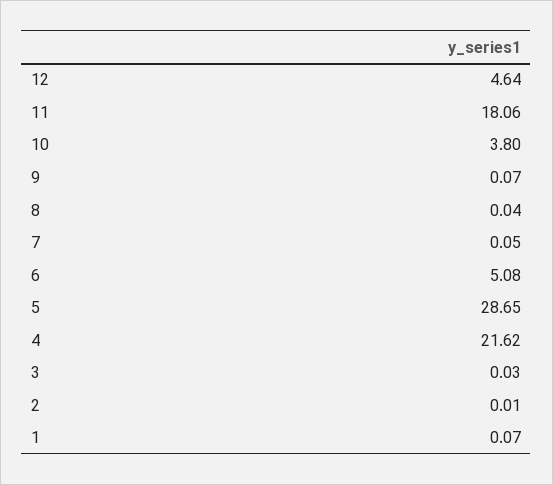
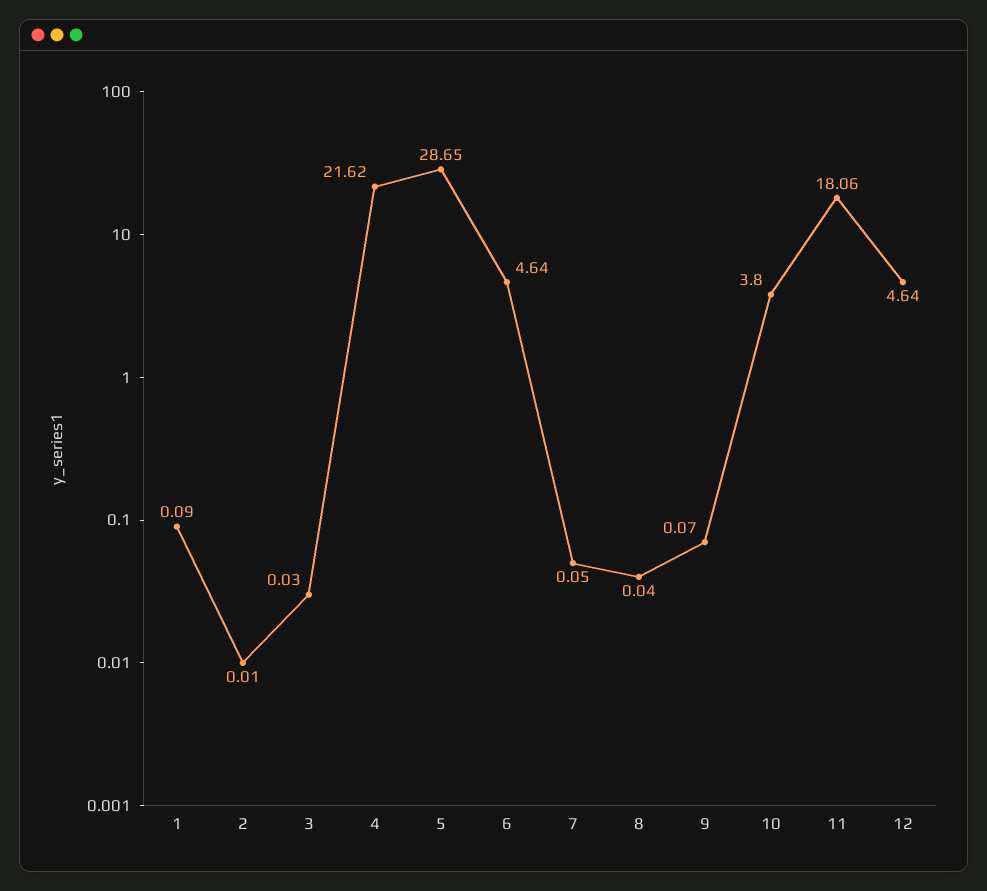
6: 5.08 -> 4.64
1: 0.07 -> 0.09

